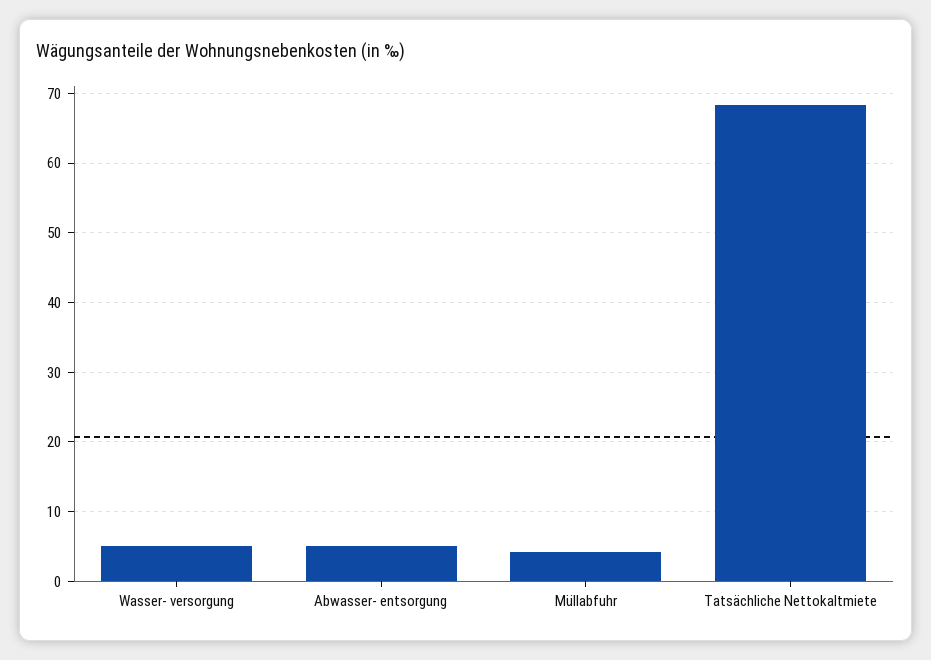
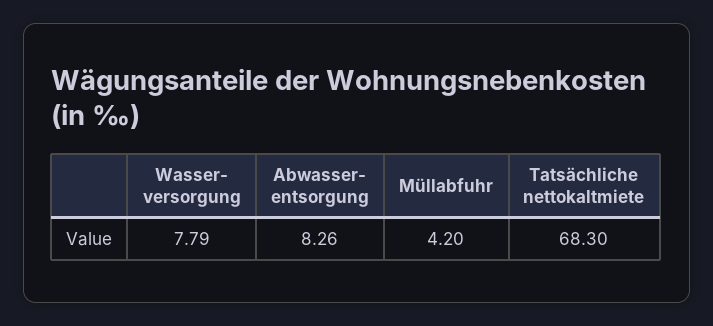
Wasser- versorgung: 5 -> 7.79
Abwasser- entsorgung: 5 -> 8.26

